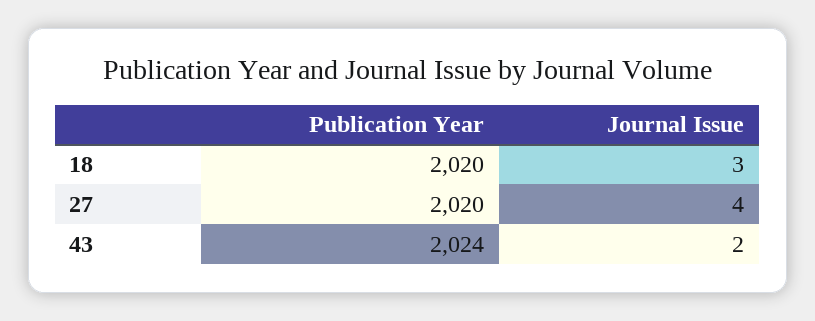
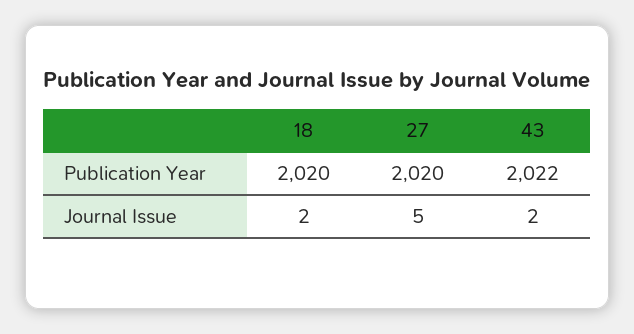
Journal Issue, 18: 3 -> 2
Journal Issue, 27: 4 -> 5
Publication Year, 43: 2024 -> 2022

